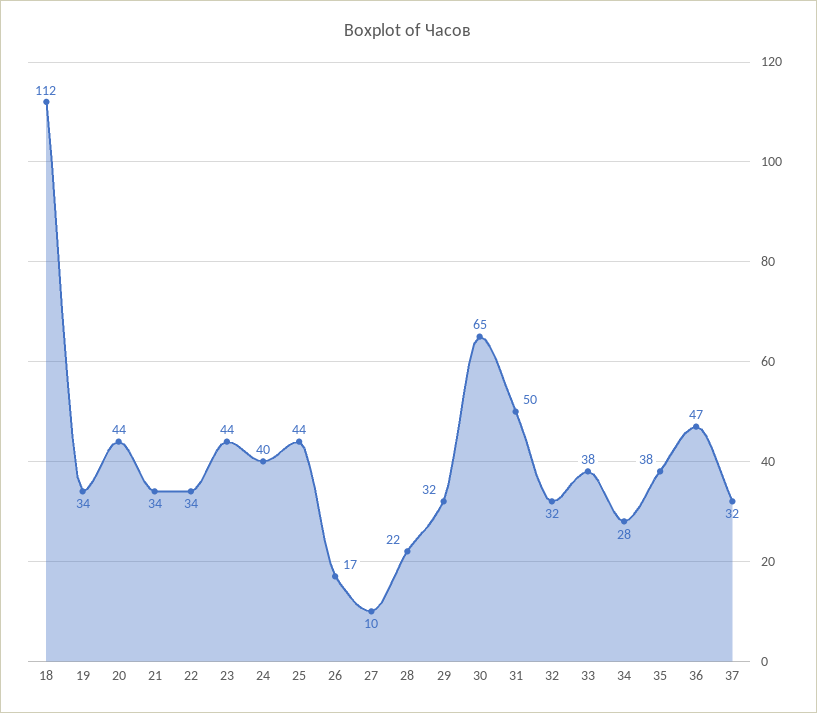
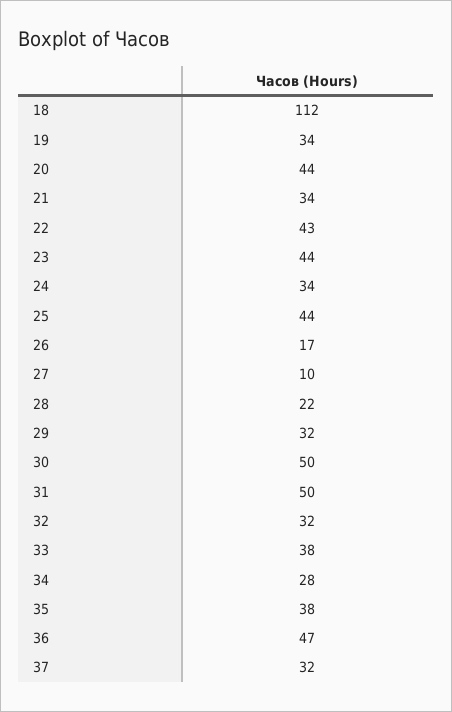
22: 34 -> 43
24: 40 -> 34
30: 65 -> 50

